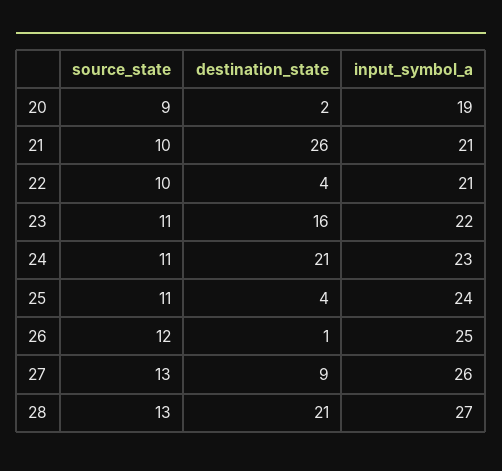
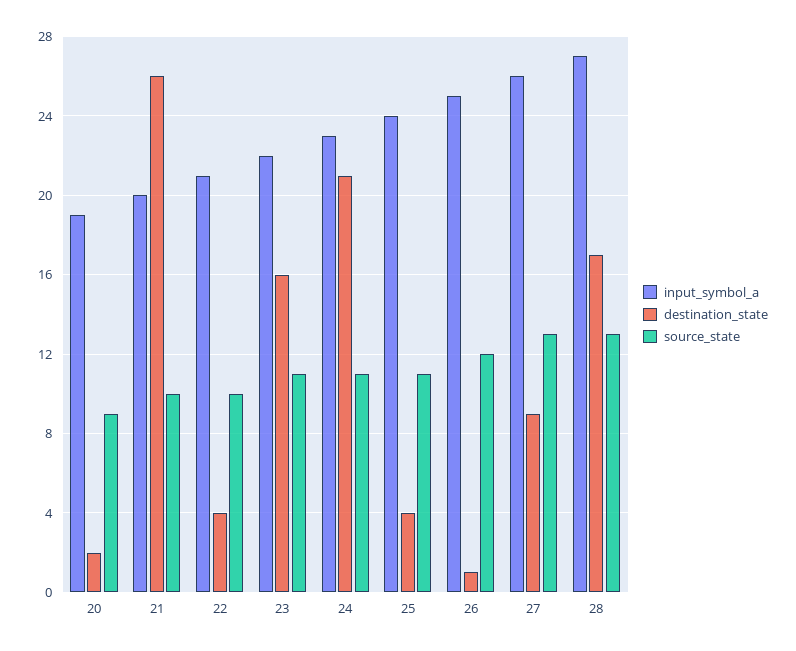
input_symbol_a, 21: 21 -> 20
destination_state, 28: 21 -> 17

